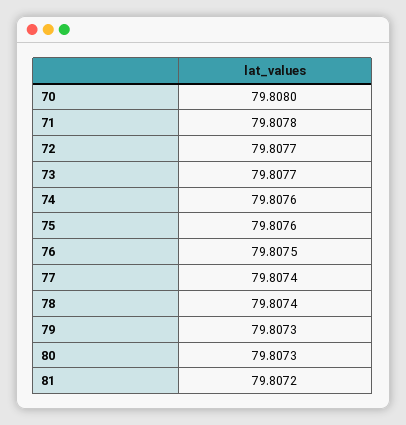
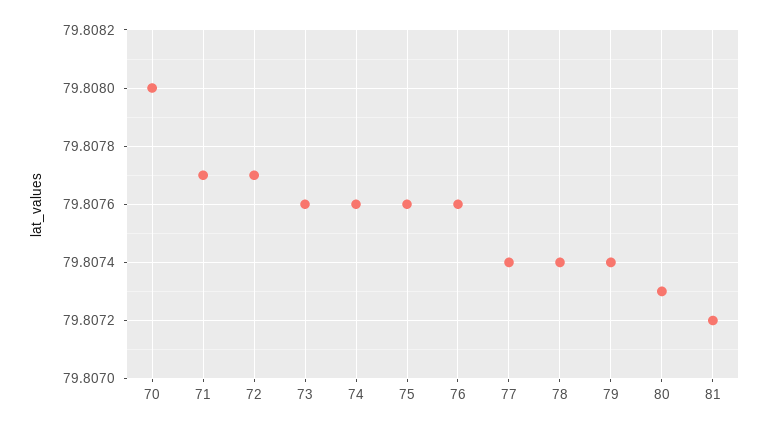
71: 79.8078 -> 79.8077
73: 79.8077 -> 79.8076
76: 79.8075 -> 79.8076
79: 79.8073 -> 79.8074

